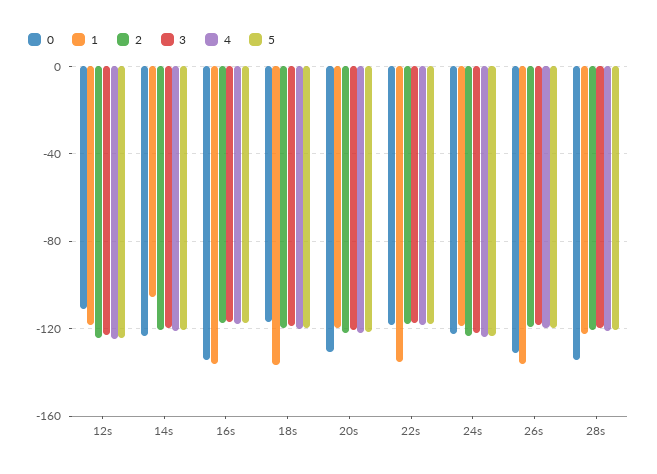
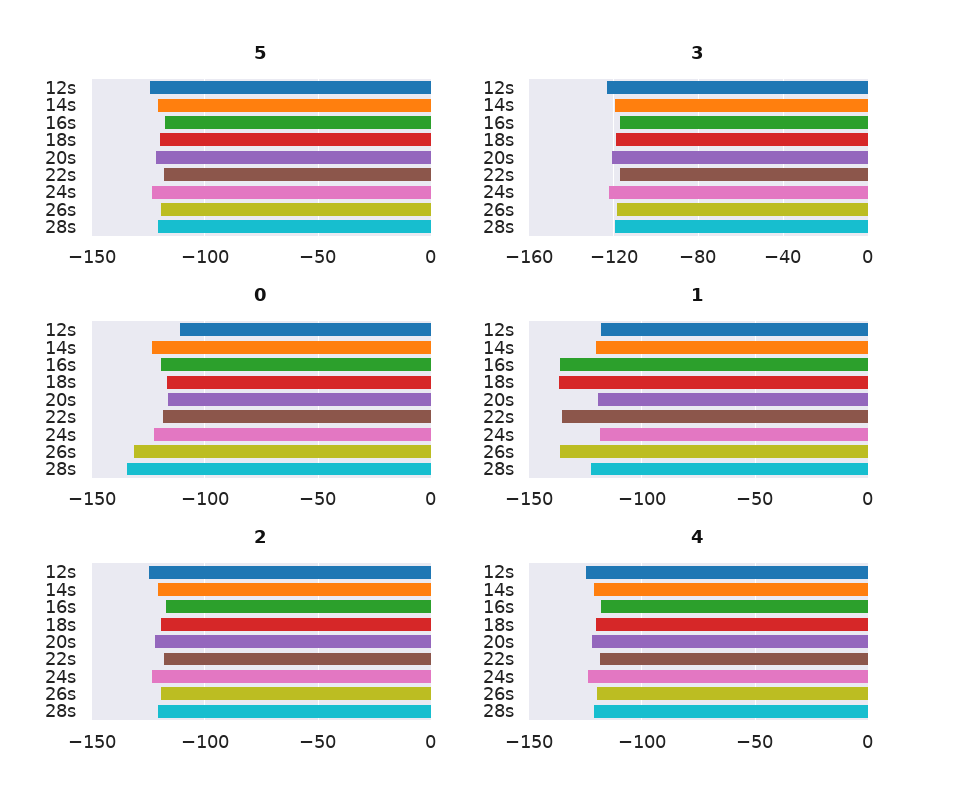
1, 14s: -105 -> -120
0, 16s: -135 -> -120
0, 20s: -130 -> -115

